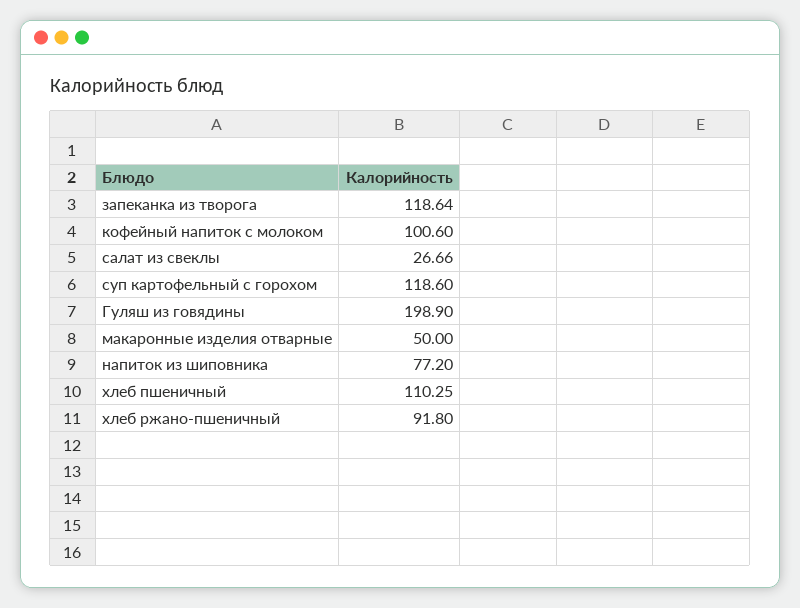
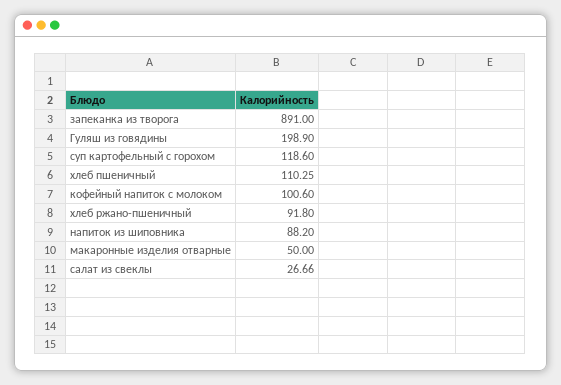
запеканка из творога: 118.64 -> 891
напиток из шиповника: 77.2 -> 88.2

